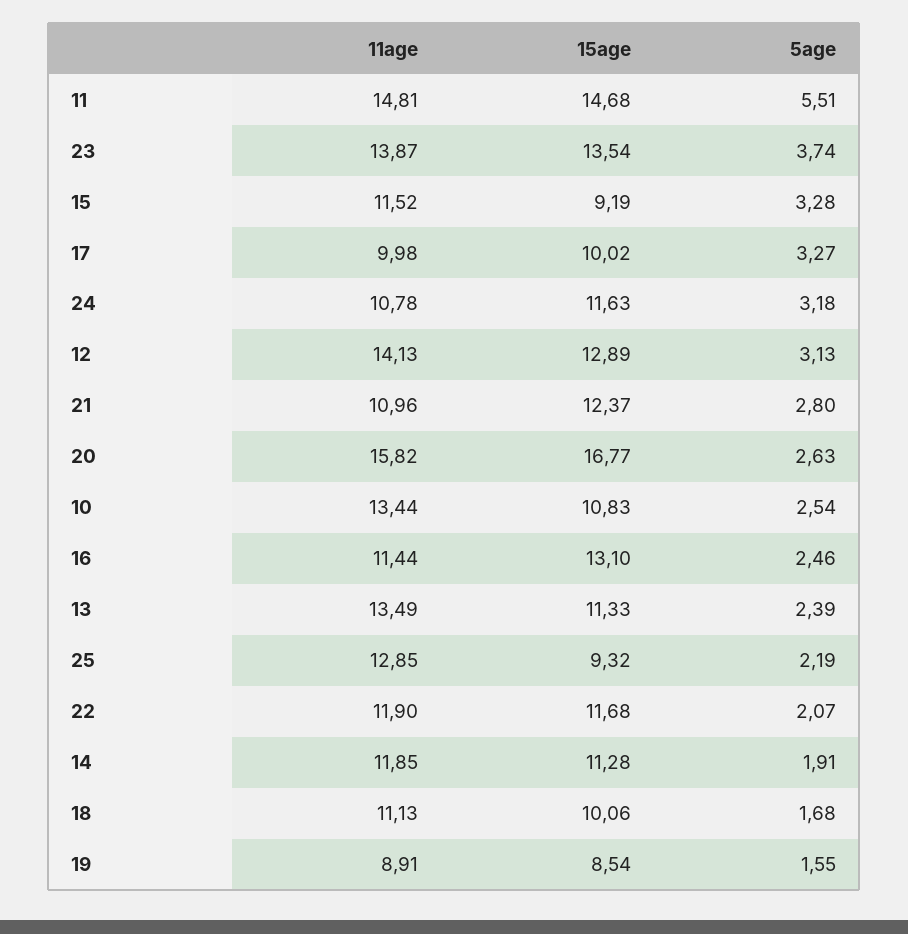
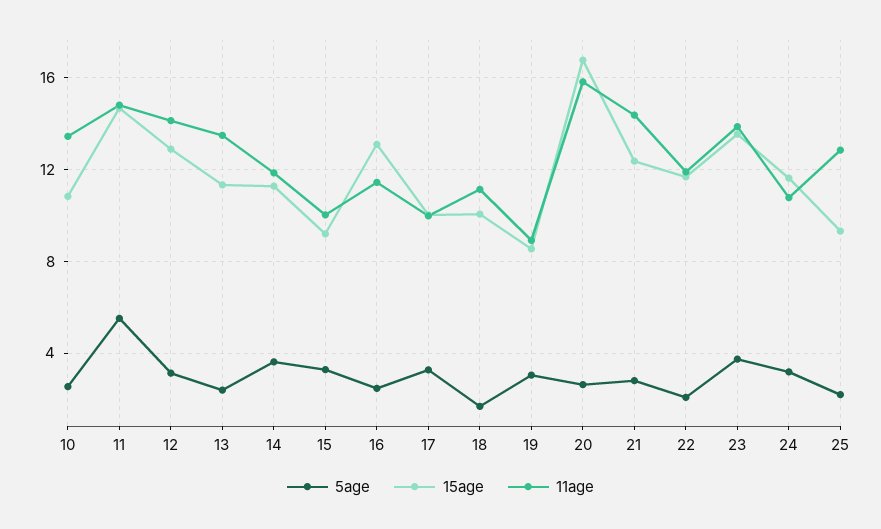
11age, 15: 11.52 -> 10
11age, 21: 10.96 -> 14.5
5age, 14: 1.91 -> 3.5
5age, 19: 1.55 -> 3

